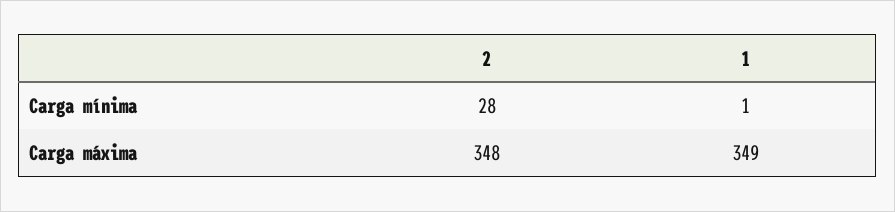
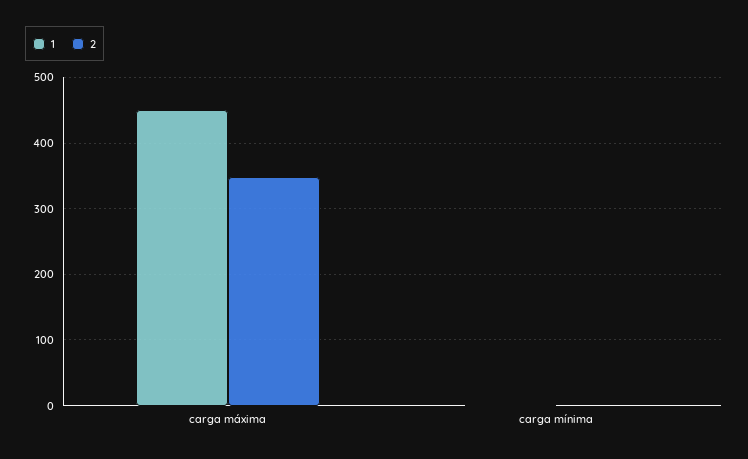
2, Carga mínima: 28 -> 0
1, Carga máxima: 349 -> 450

